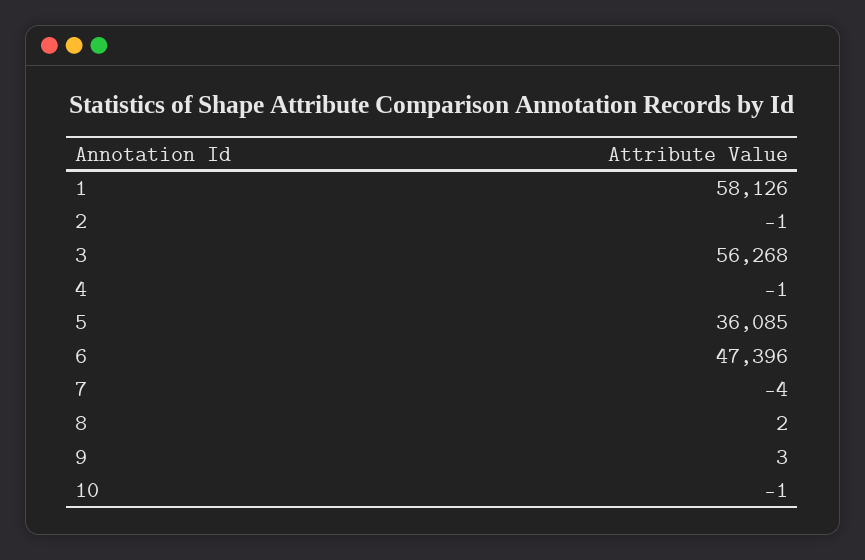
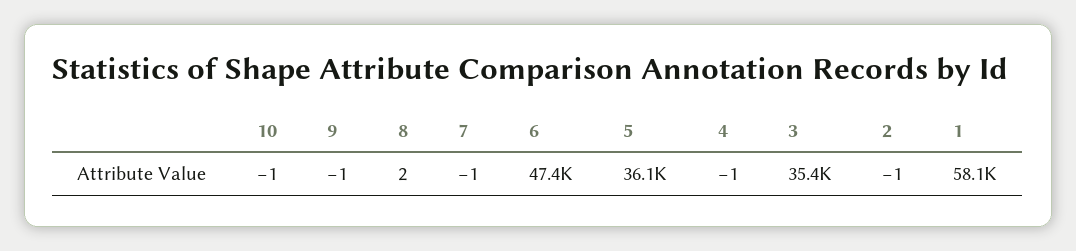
3: 56268 -> 35400
7: -4 -> -1
9: 3 -> -1

